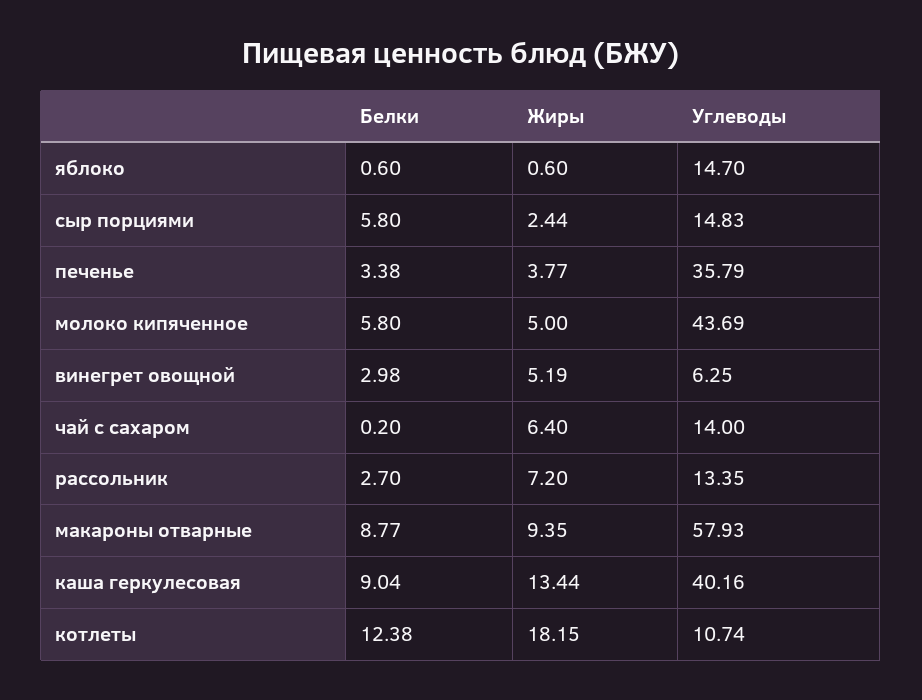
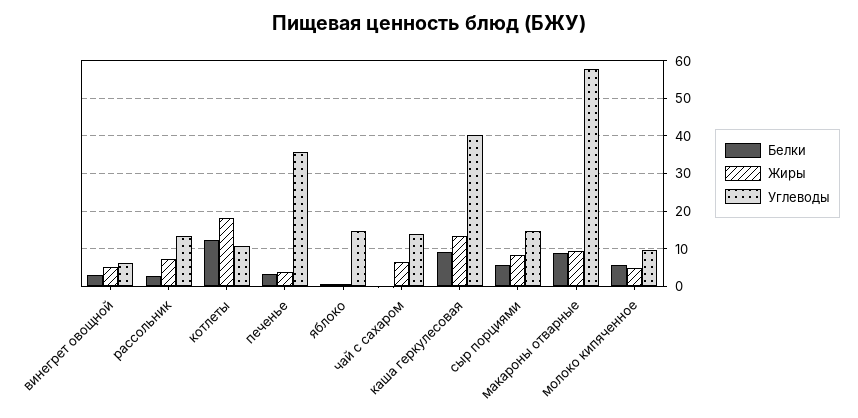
Жиры, сыр порциями: 2.44 -> 8
Углеводы, молоко кипяченное: 43.69 -> 10

